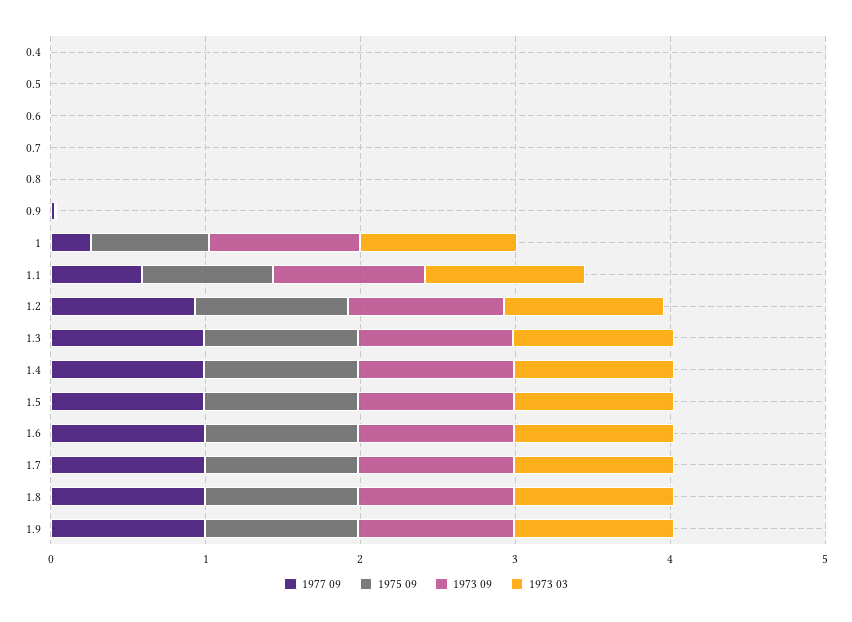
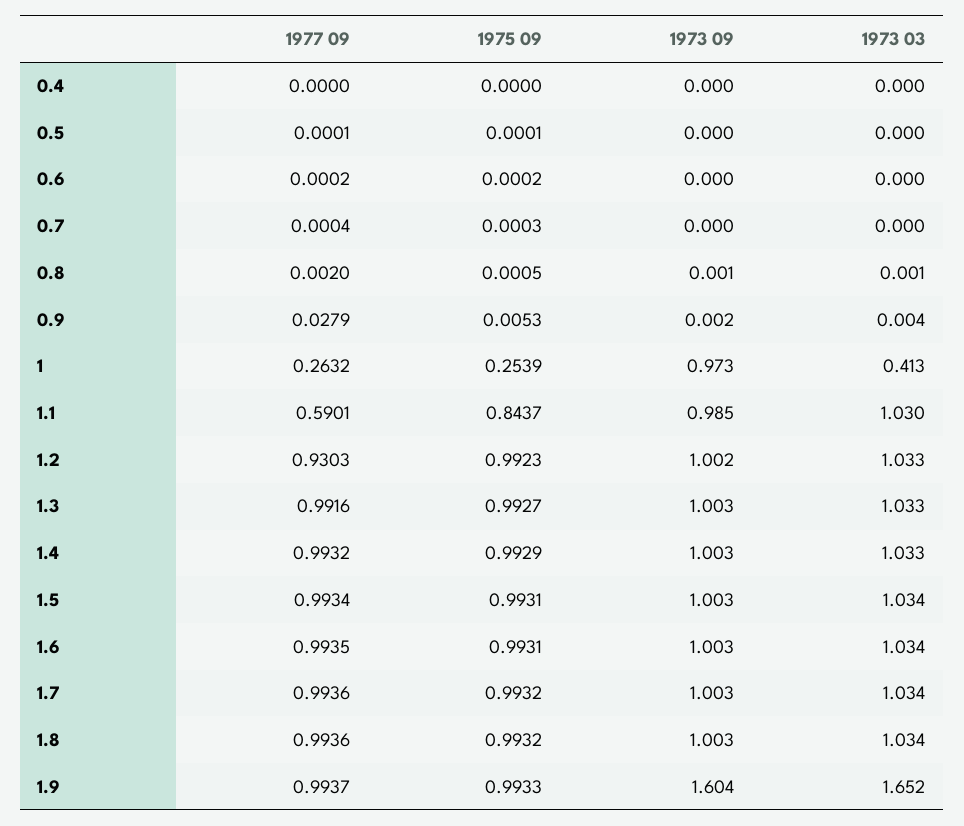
1975 09, 1: 0.8 -> 0.2539
1973 03, 1: 1 -> 0.413
1973 09, 1.9: 1 -> 1.604
1973 03, 1.9: 1 -> 1.652

